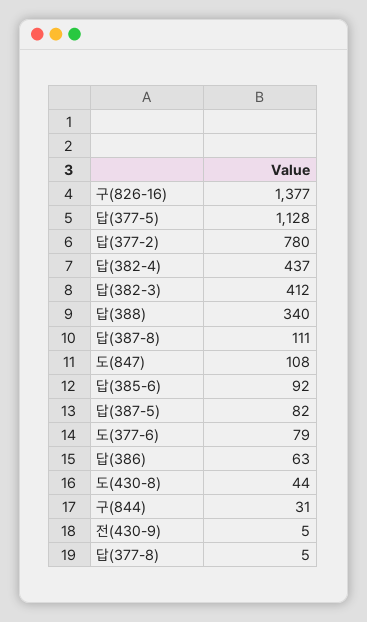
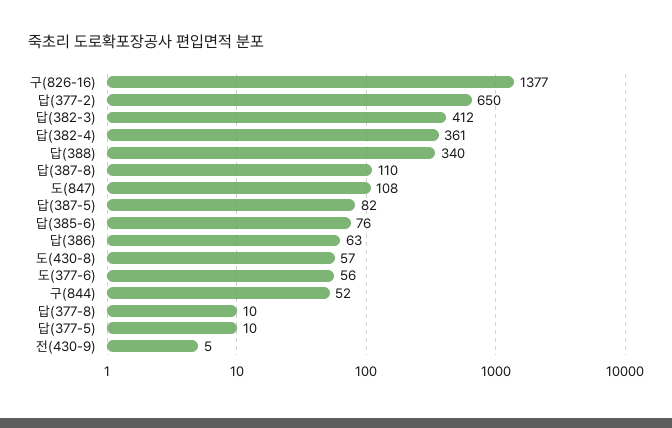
답(377-5): 1128 -> 10
답(377-2): 780 -> 650
답(382-4): 437 -> 361
답(387-8): 111 -> 110
답(385-6): 92 -> 76
도(377-6): 79 -> 56
도(430-8): 44 -> 57
구(844): 31 -> 52
답(377-8): 5 -> 10

